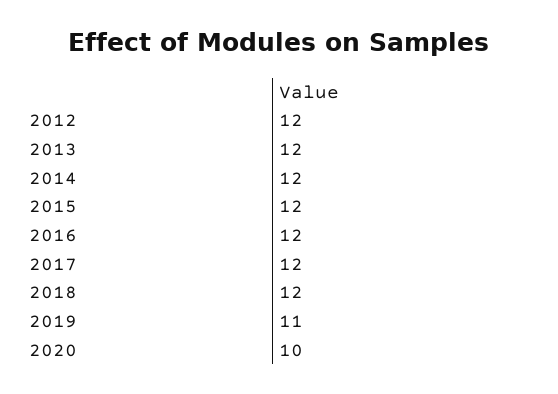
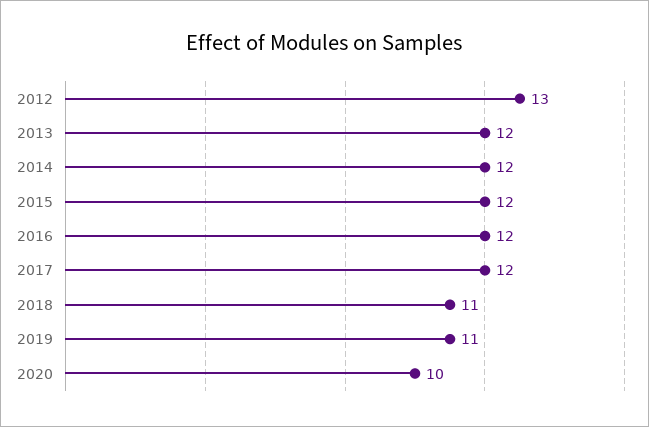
2012: 12 -> 13
2018: 12 -> 11

